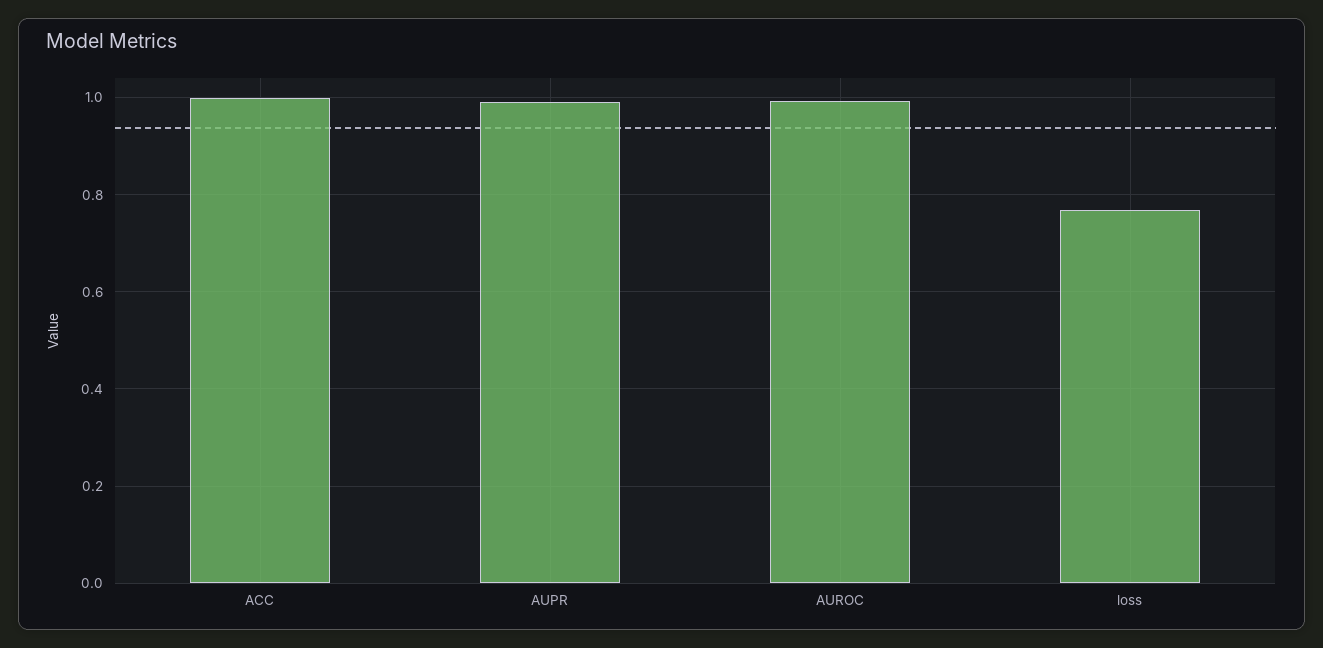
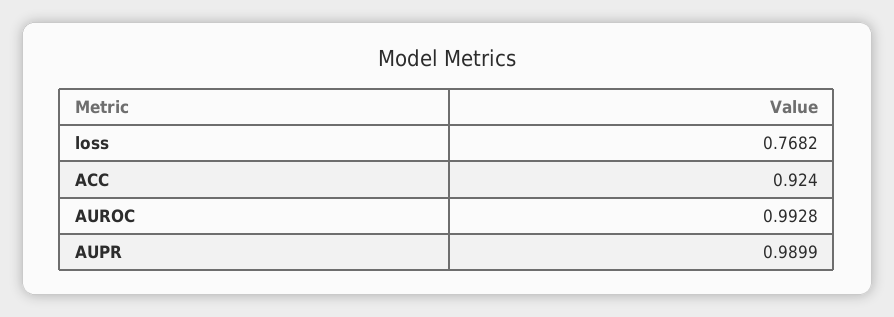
ACC: 1 -> 0.924

